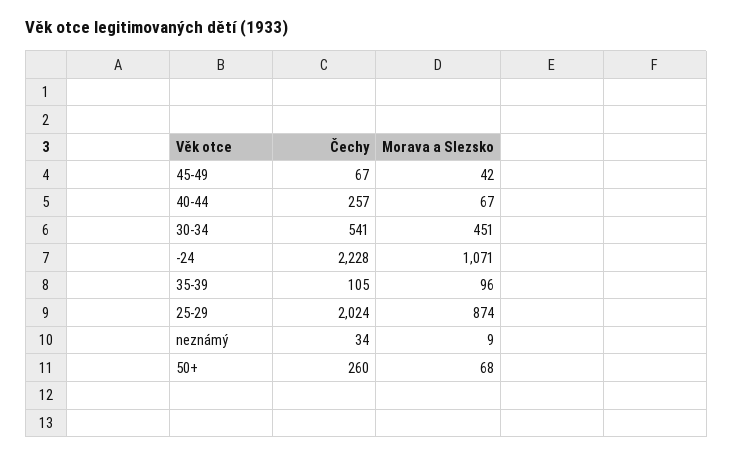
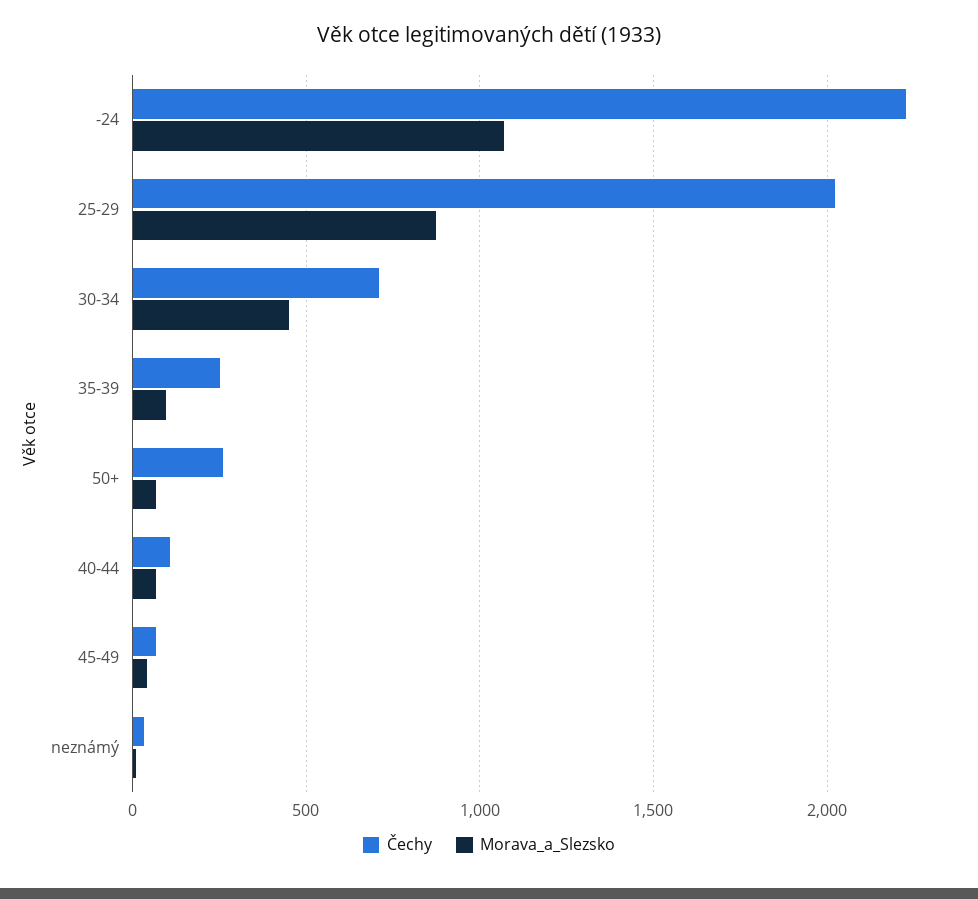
Čechy, 40-44: 257 -> 100
Čechy, 30-34: 541 -> 700
Čechy, 35-39: 105 -> 250

